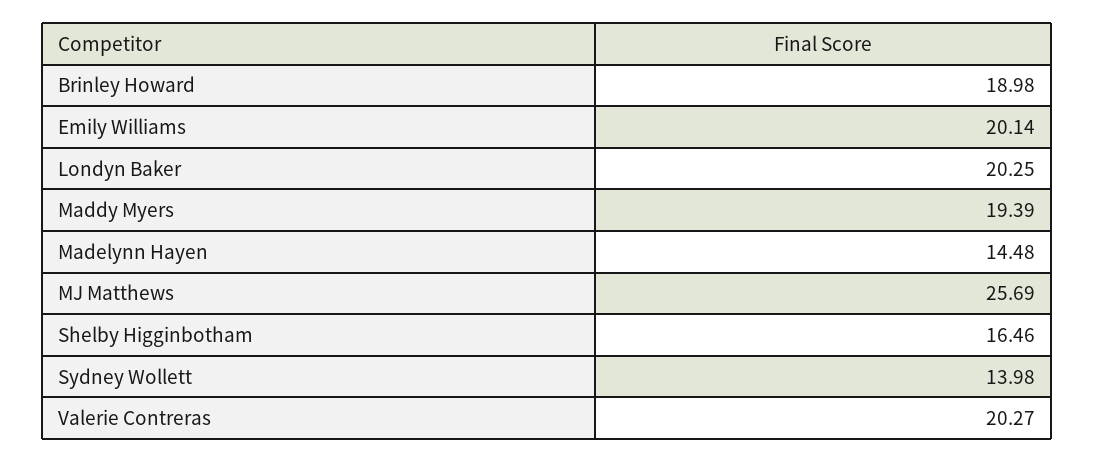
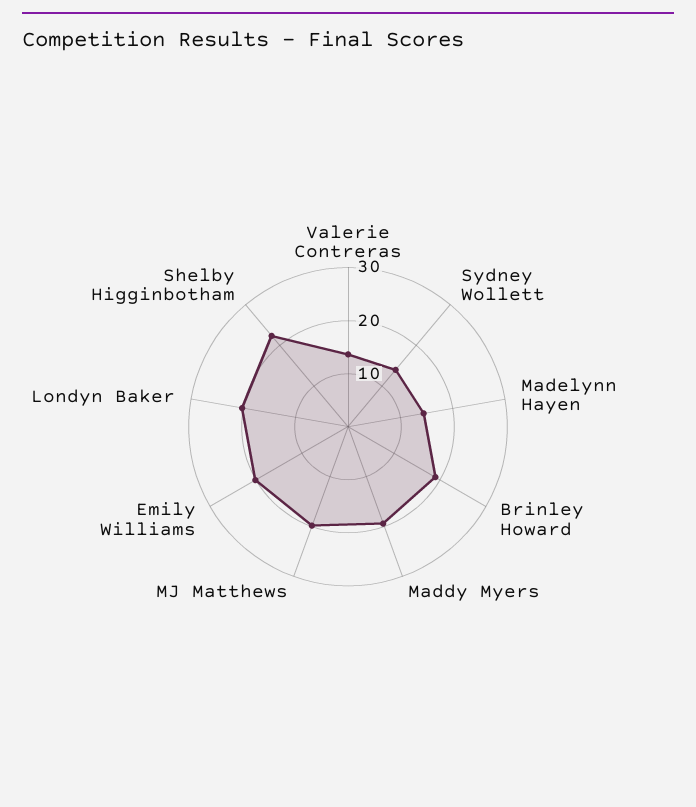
MJ Matthews: 25.69 -> 20
Shelby Higginbotham: 16.46 -> 22
Valerie Contreras: 20.27 -> 14

